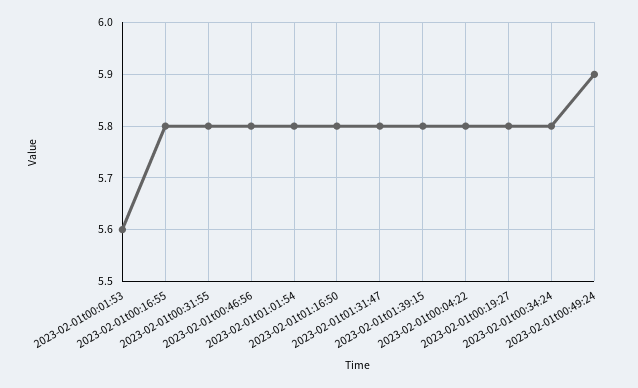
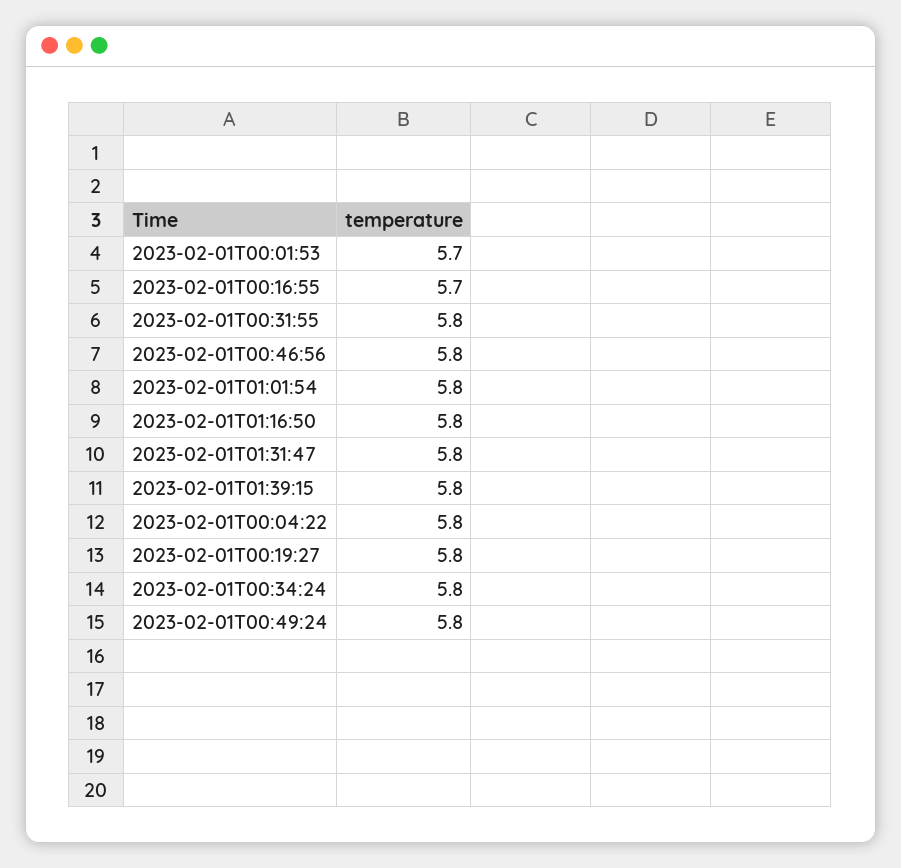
2023-02-01t00:01:53: 5.6 -> 5.7
2023-02-01t00:16:55: 5.8 -> 5.7
2023-02-01t00:49:24: 5.9 -> 5.8

